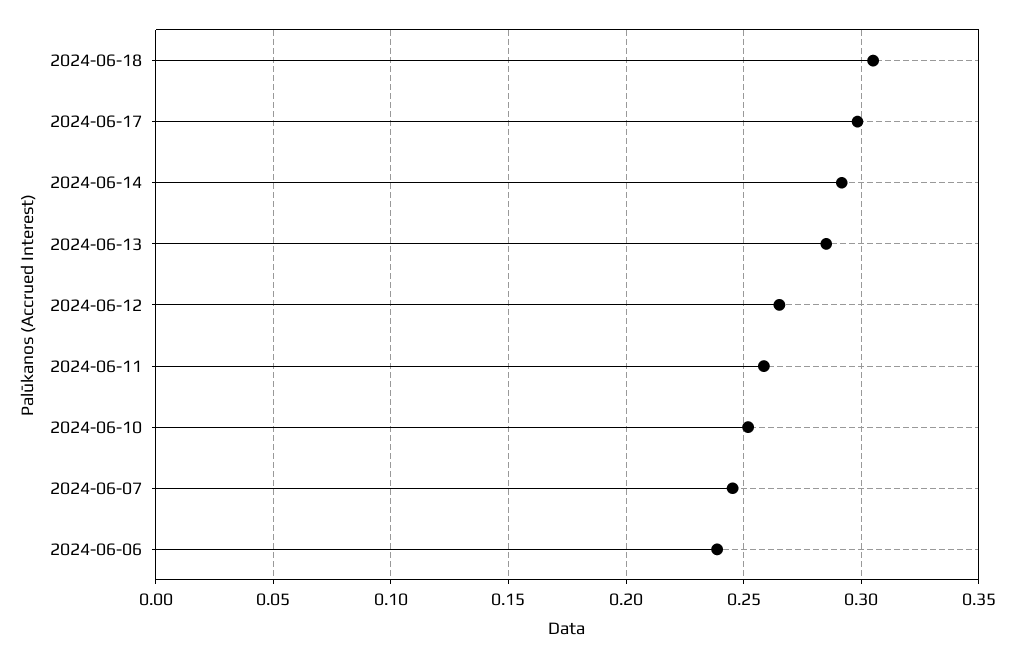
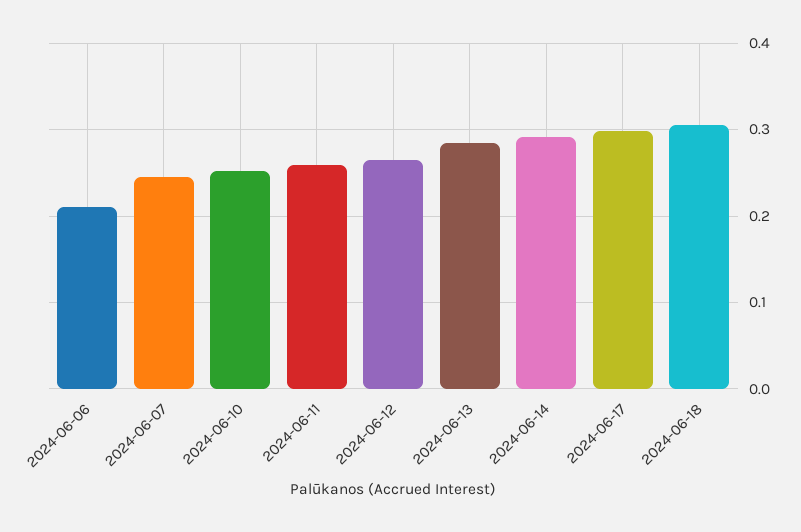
2024-06-06: 0.24 -> 0.21

